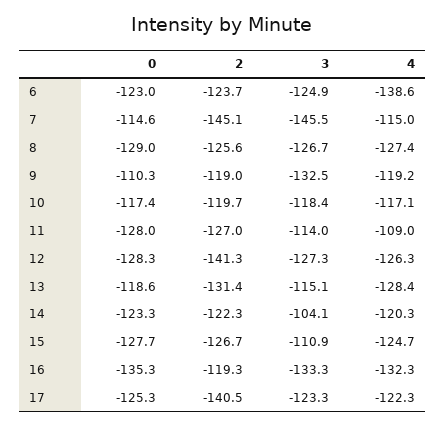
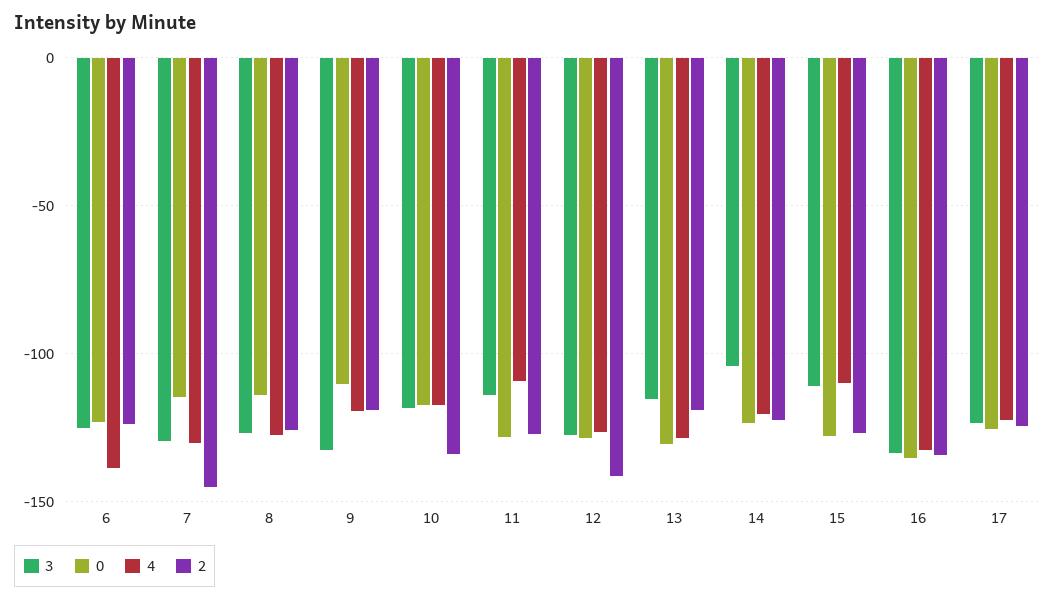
3, 7: -145.5 -> -130
4, 7: -115 -> -130
0, 8: -129 -> -115
2, 10: -119.7 -> -135
0, 13: -118.6 -> -130
2, 13: -131.4 -> -120
4, 15: -124.7 -> -110
2, 16: -119.3 -> -135
2, 17: -140.5 -> -125

